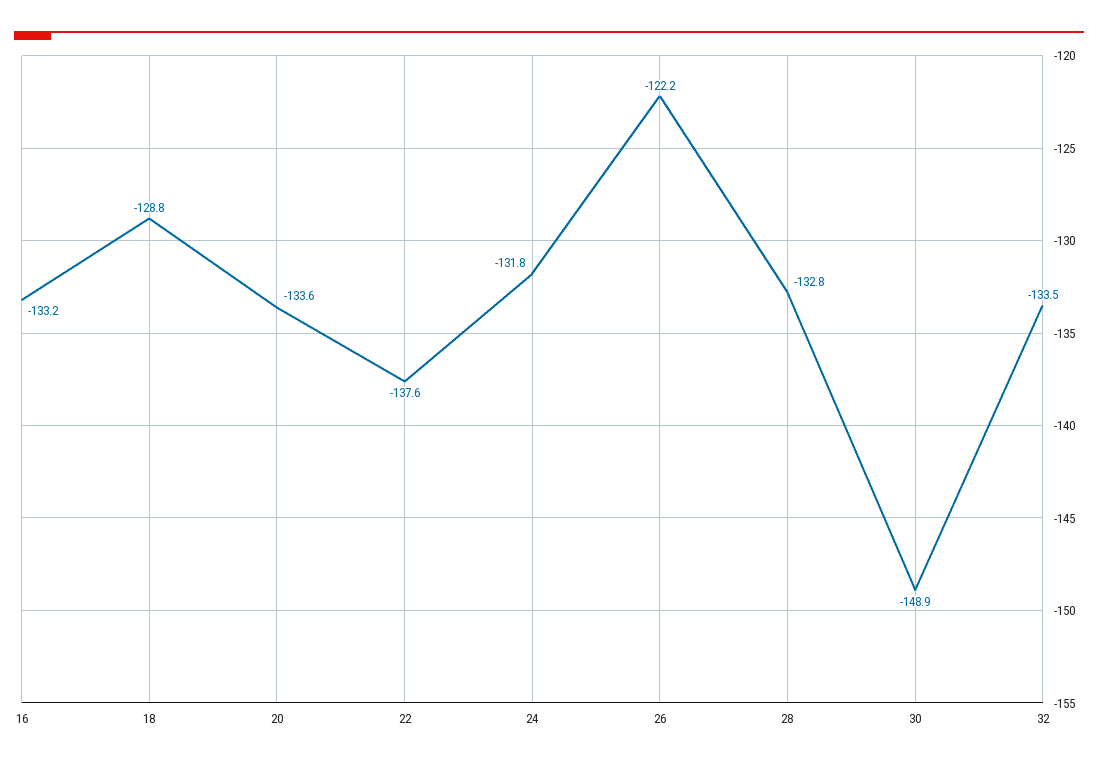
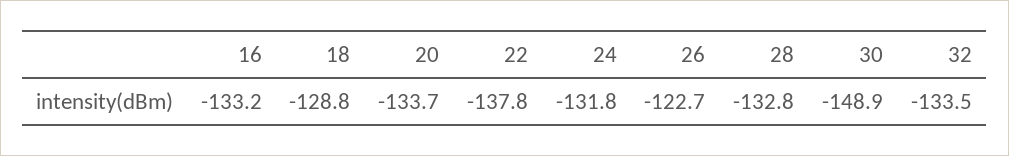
20: -133.6 -> -133.7
22: -137.6 -> -137.8
26: -122.2 -> -122.7

